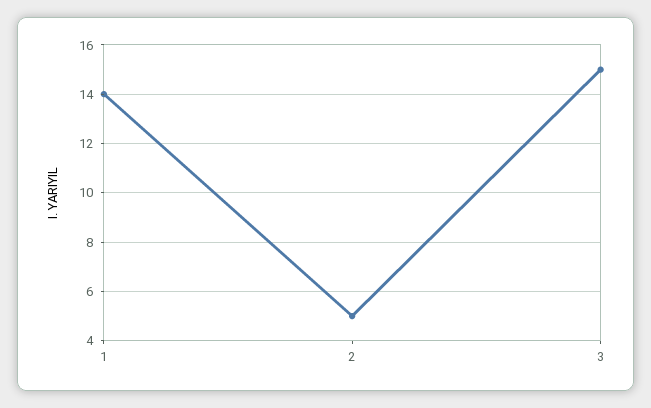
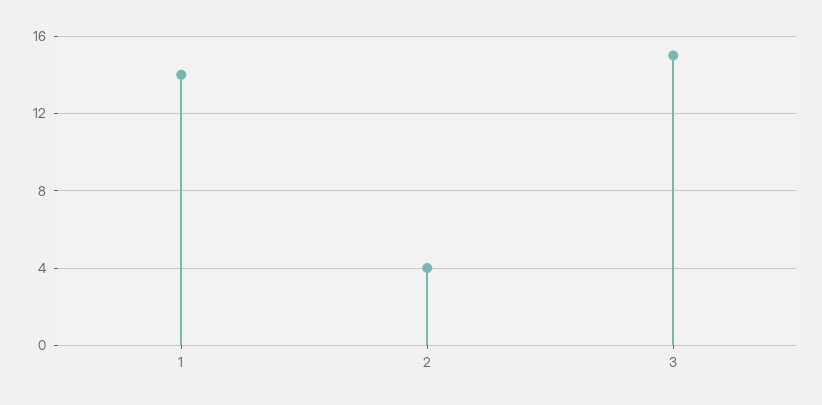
2: 5 -> 4

